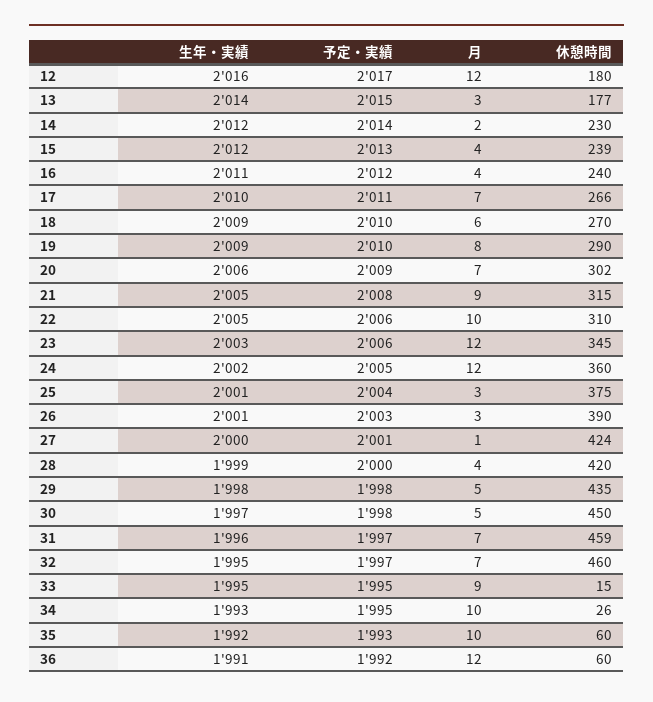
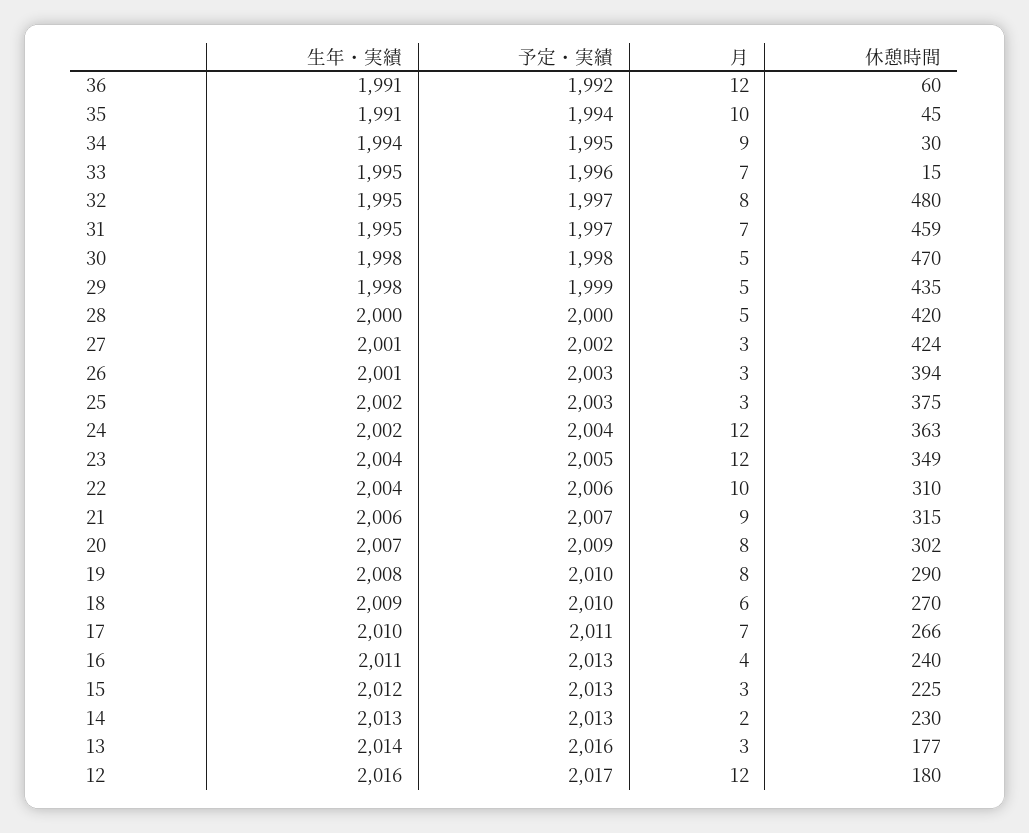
予定・実績, 13: 2015 -> 2016
生年・実績, 14: 2012 -> 2013
予定・実績, 14: 2014 -> 2013
月, 15: 4 -> 3
休憩時間, 15: 239 -> 225
予定・実績, 16: 2012 -> 2013
生年・実績, 19: 2009 -> 2008
生年・実績, 20: 2006 -> 2007
月, 20: 7 -> 8
生年・実績, 21: 2005 -> 2006
予定・実績, 21: 2008 -> 2007
生年・実績, 22: 2005 -> 2004
生年・実績, 23: 2003 -> 2004
予定・実績, 23: 2006 -> 2005
休憩時間, 23: 345 -> 349
予定・実績, 24: 2005 -> 2004
休憩時間, 24: 360 -> 363
生年・実績, 25: 2001 -> 2002
予定・実績, 25: 2004 -> 2003
休憩時間, 26: 390 -> 394
生年・実績, 27: 2000 -> 2001
予定・実績, 27: 2001 -> 2002
月, 27: 1 -> 3
生年・実績, 28: 1999 -> 2000
月, 28: 4 -> 5
予定・実績, 29: 1998 -> 1999
生年・実績, 30: 1997 -> 1998
休憩時間, 30: 450 -> 470
生年・実績, 31: 1996 -> 1995
月, 32: 7 -> 8
休憩時間, 32: 460 -> 480
予定・実績, 33: 1995 -> 1996
月, 33: 9 -> 7
生年・実績, 34: 1993 -> 1994
月, 34: 10 -> 9
休憩時間, 34: 26 -> 30
生年・実績, 35: 1992 -> 1991
予定・実績, 35: 1993 -> 1994
休憩時間, 35: 60 -> 45

